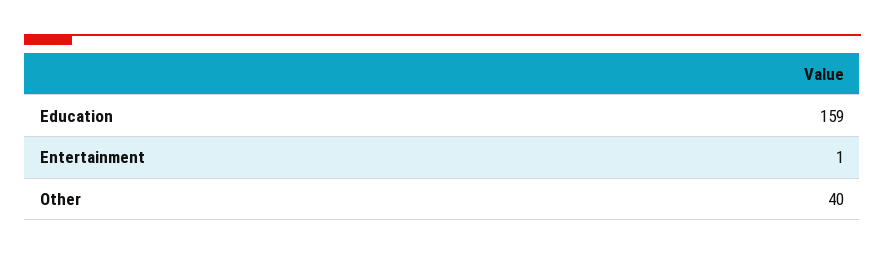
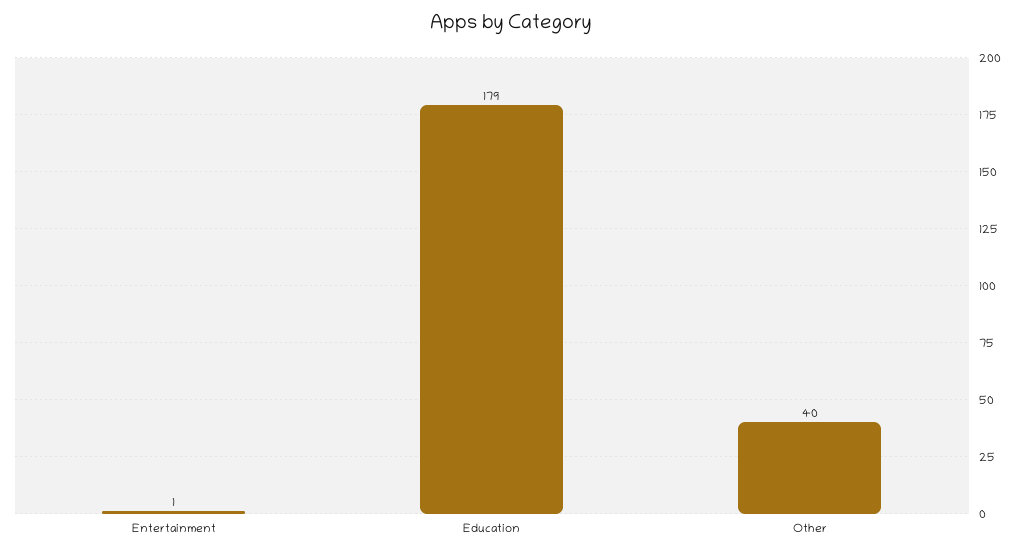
Education: 159 -> 179

